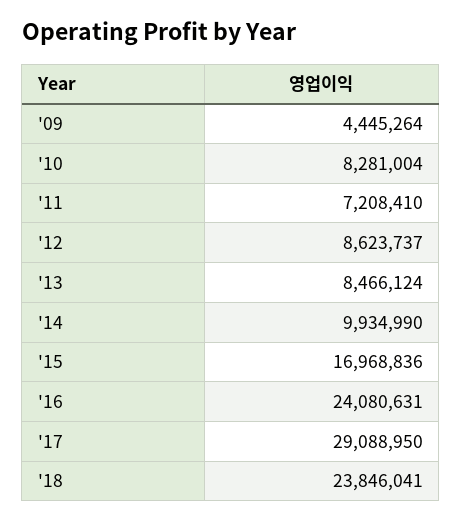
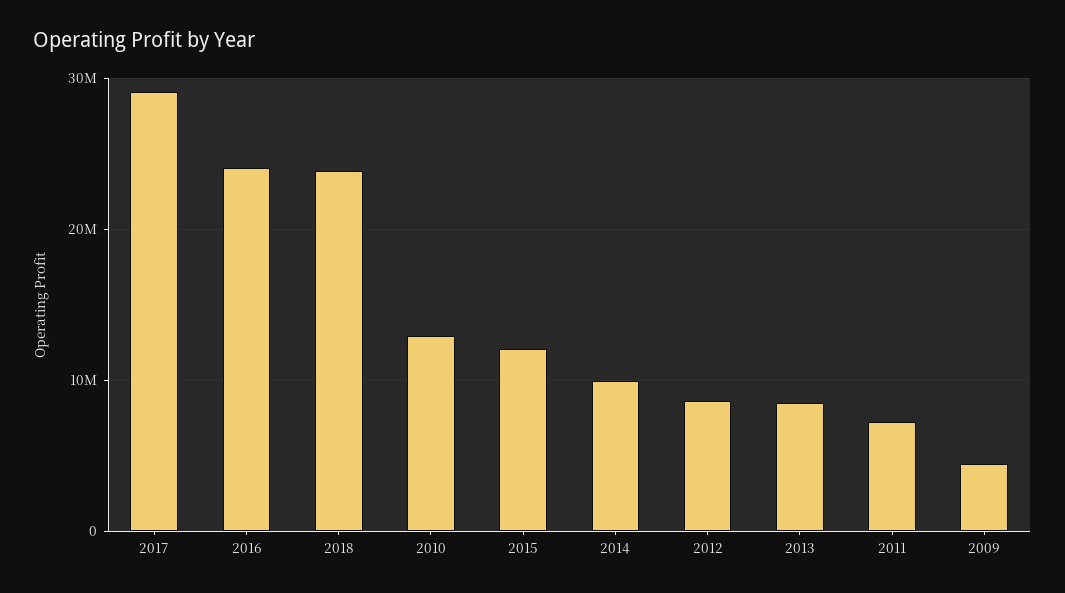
'10: 8281004 -> 13000000
'15: 16968836 -> 12000000

